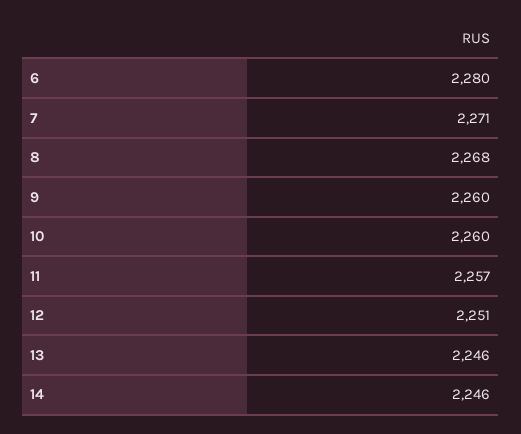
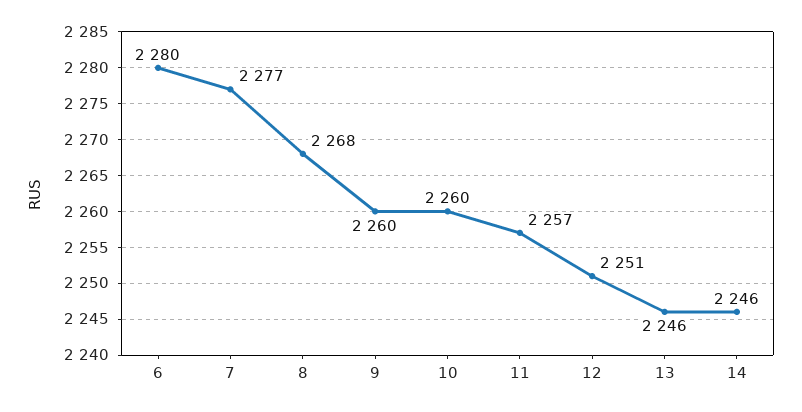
7: 2271 -> 2277

